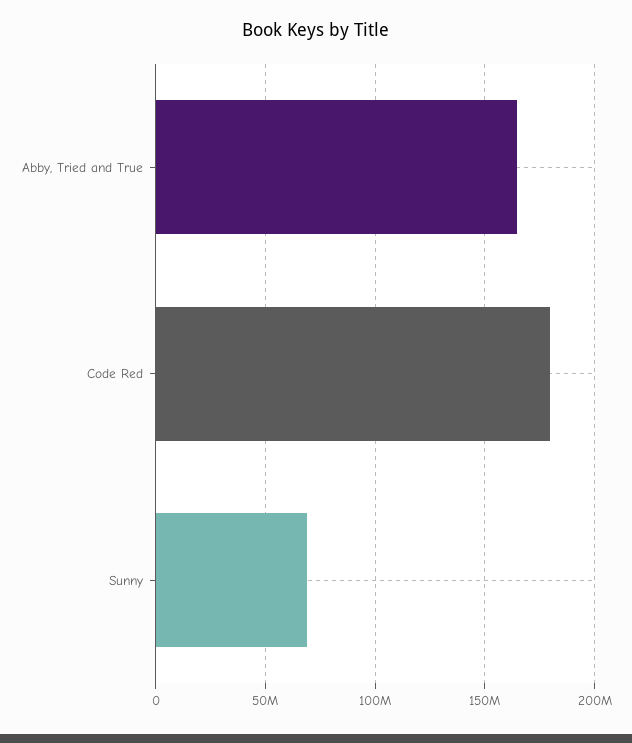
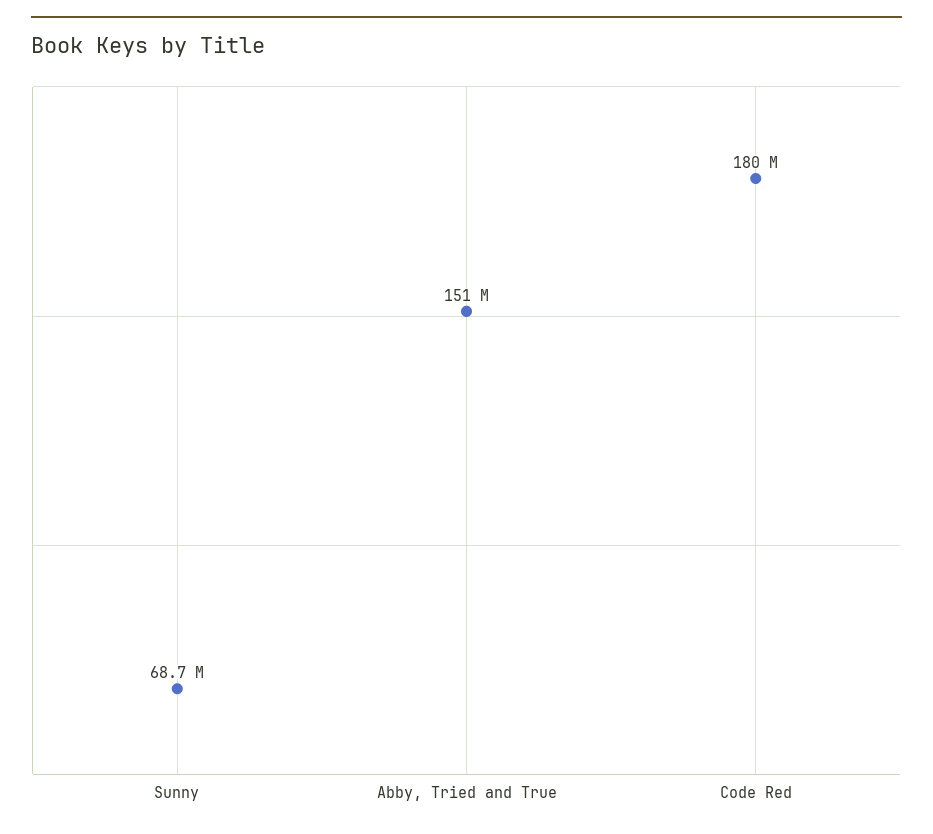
Abby, Tried and True: 165000000 -> 151000000

